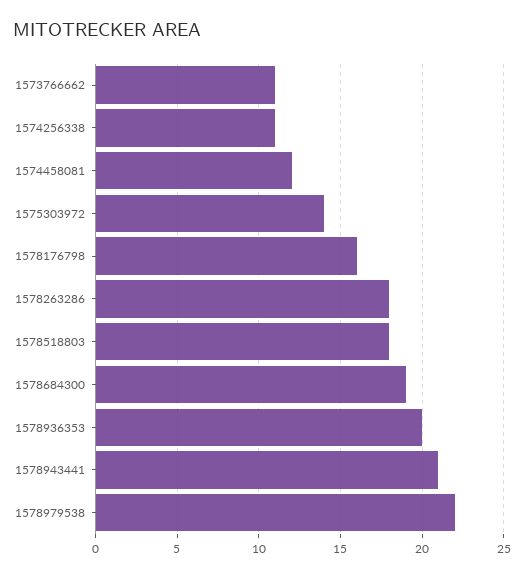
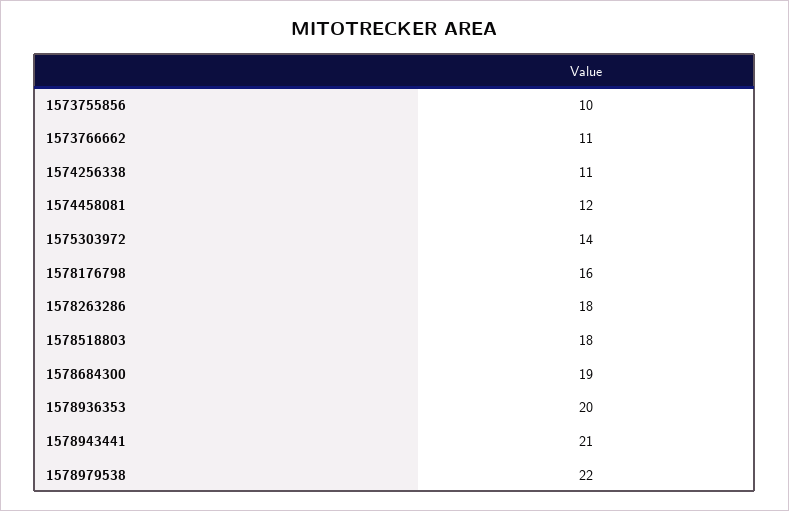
1573755856: none -> 10

